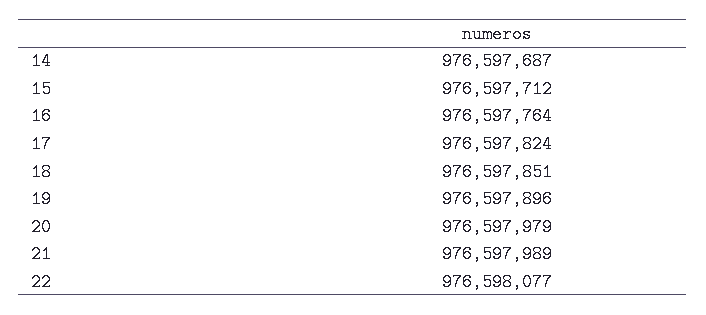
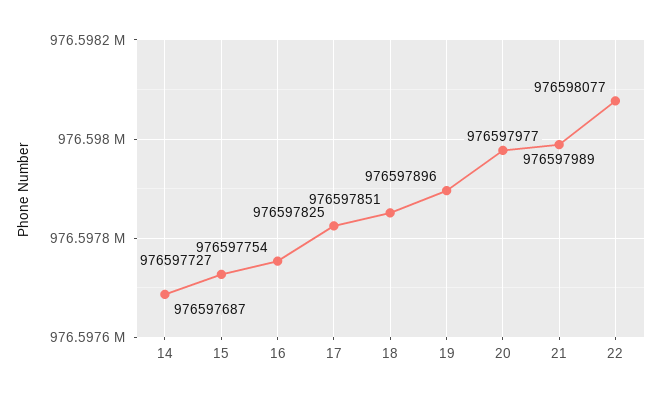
15: 976597712 -> 976597727
16: 976597764 -> 976597754
17: 976597824 -> 976597825
20: 976597979 -> 976597977

